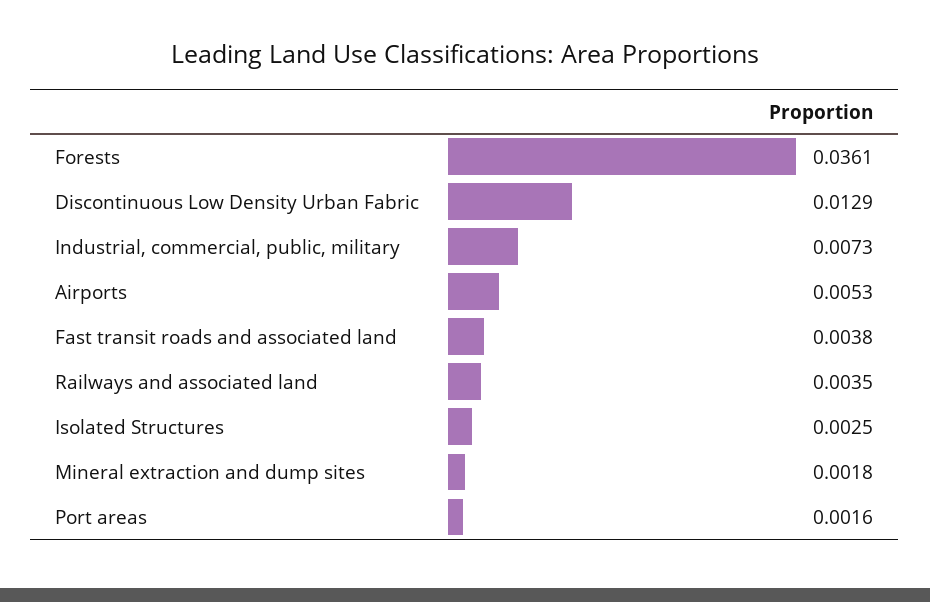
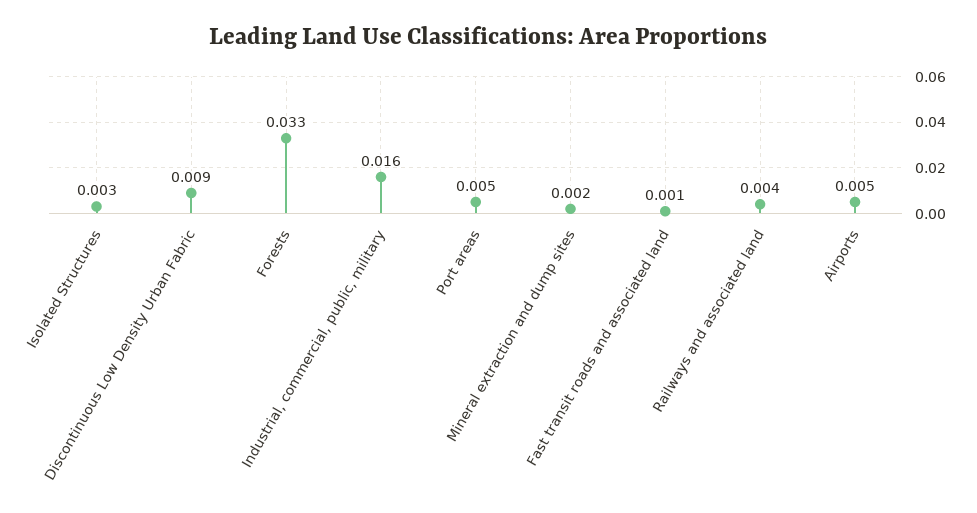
Forests: 0.0361 -> 0.033
Discontinuous Low Density Urban Fabric: 0.0129 -> 0.009
Industrial, commercial, public, military: 0.0073 -> 0.016
Fast transit roads and associated land: 0.0038 -> 0.001
Port areas: 0.0016 -> 0.005

